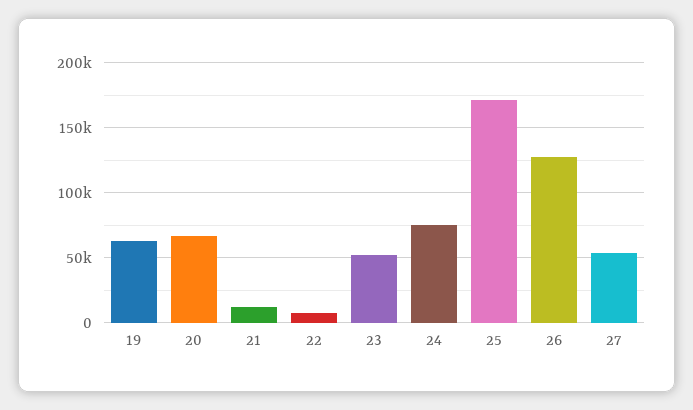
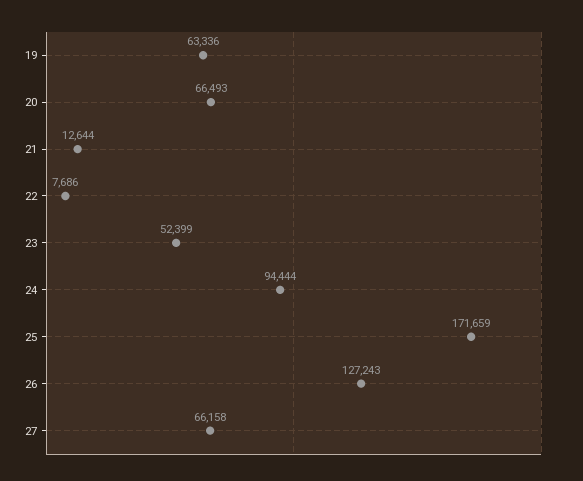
24: 75000 -> 94444
27: 55000 -> 66158

